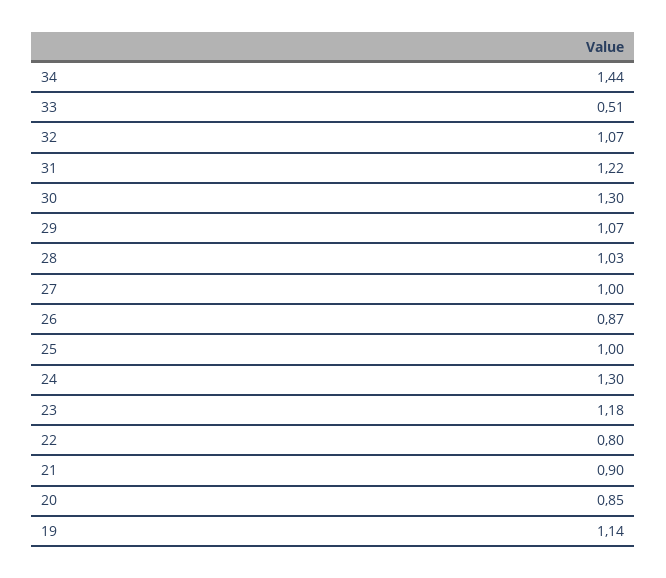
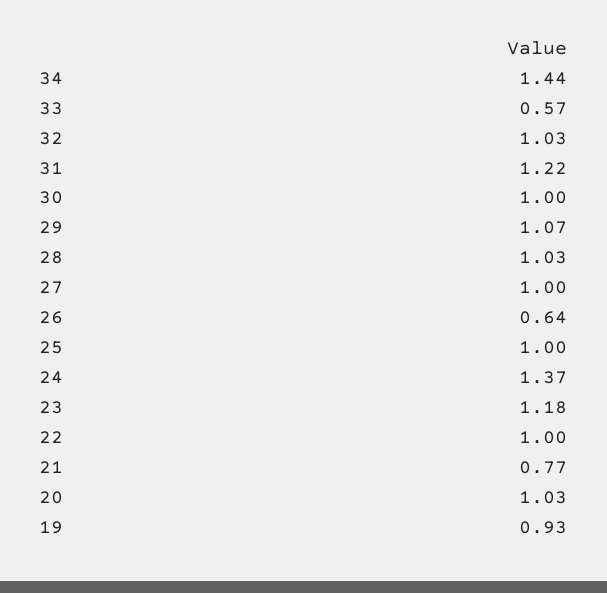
33: 0.51 -> 0.57
32: 1.07 -> 1.03
30: 1.3 -> 1
26: 0.87 -> 0.64
24: 1.3 -> 1.37
22: 0.8 -> 1
21: 0.9 -> 0.77
20: 0.85 -> 1.03
19: 1.14 -> 0.93

